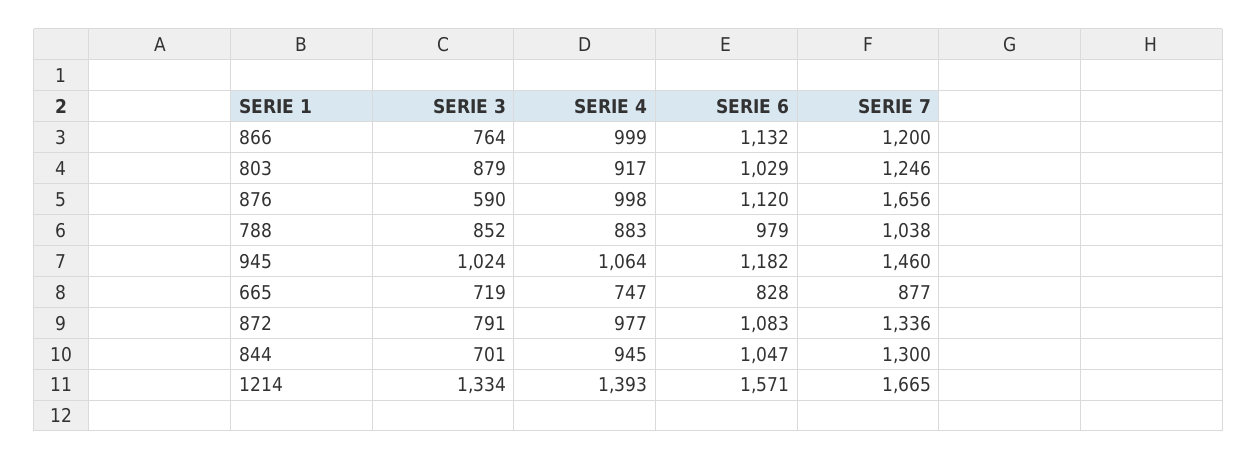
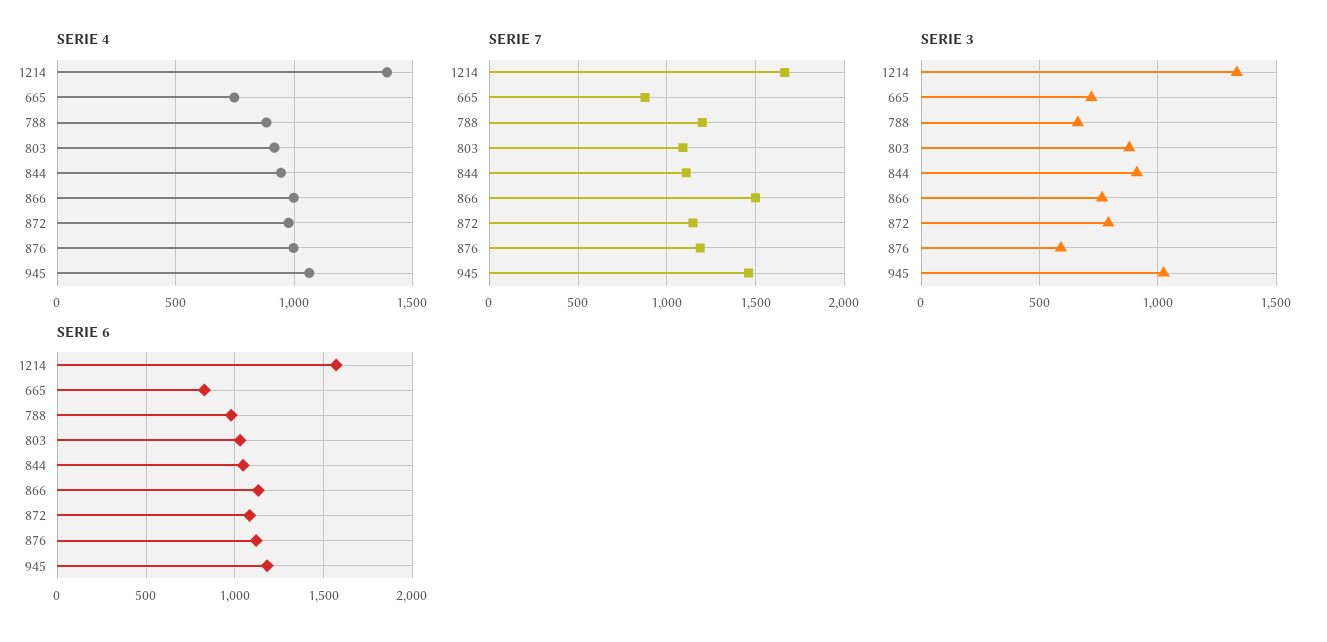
SERIE 7, 866: 1200 -> 1500
SERIE 7, 803: 1246 -> 1100
SERIE 7, 876: 1656 -> 1200
SERIE 3, 788: 852 -> 650
SERIE 7, 788: 1038 -> 1200
SERIE 7, 872: 1336 -> 1150
SERIE 3, 844: 701 -> 900
SERIE 7, 844: 1300 -> 1100

